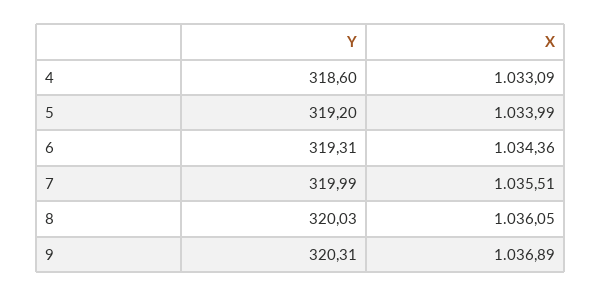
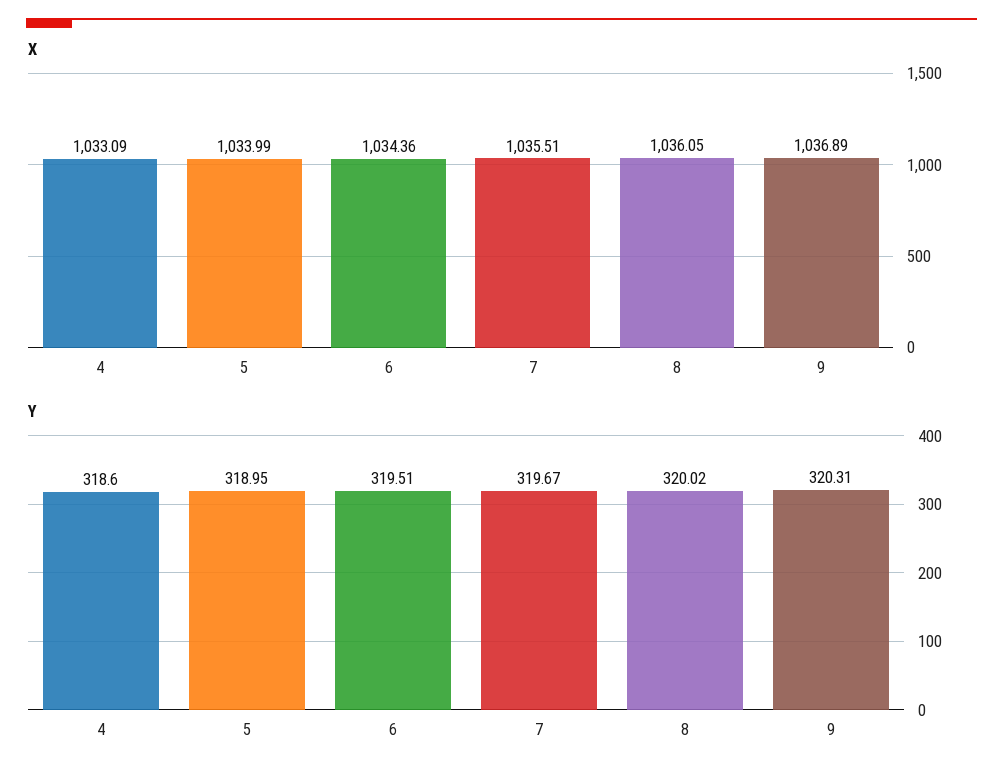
Y, 5: 319.2 -> 318.95
Y, 6: 319.31 -> 319.51
Y, 7: 319.99 -> 319.67
Y, 8: 320.03 -> 320.02

